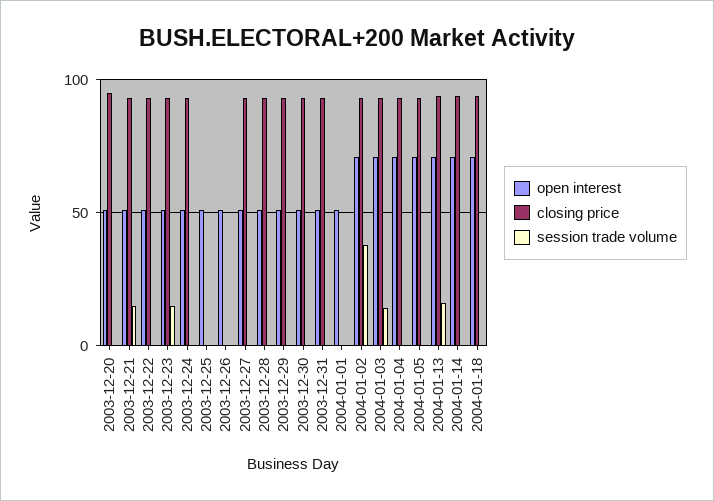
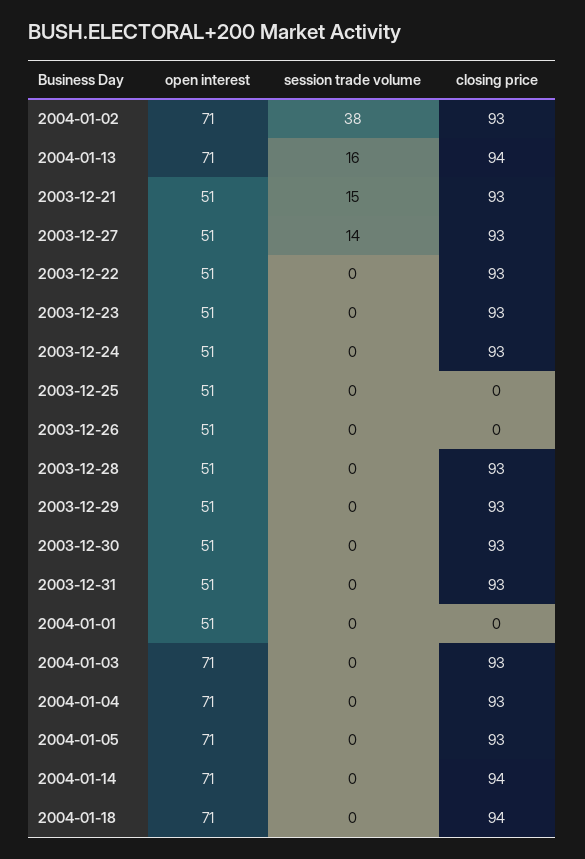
open interest, 2003-12-20: 50 -> none
closing price, 2003-12-20: 95 -> none
session trade volume, 2003-12-20: 0 -> none
session trade volume, 2003-12-23: 15 -> 0
session trade volume, 2003-12-27: 0 -> 14
session trade volume, 2004-01-03: 15 -> 0

